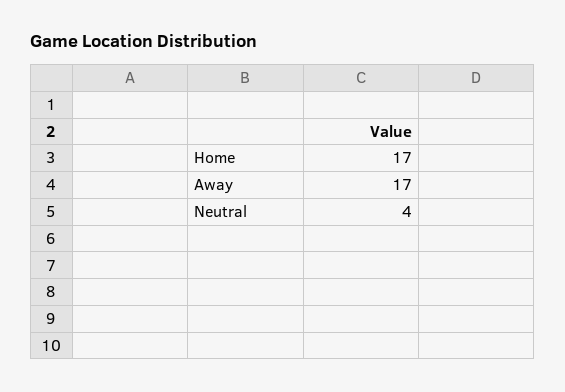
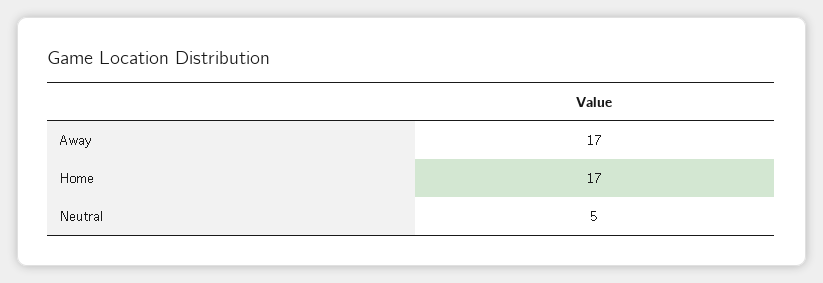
Neutral: 4 -> 5

